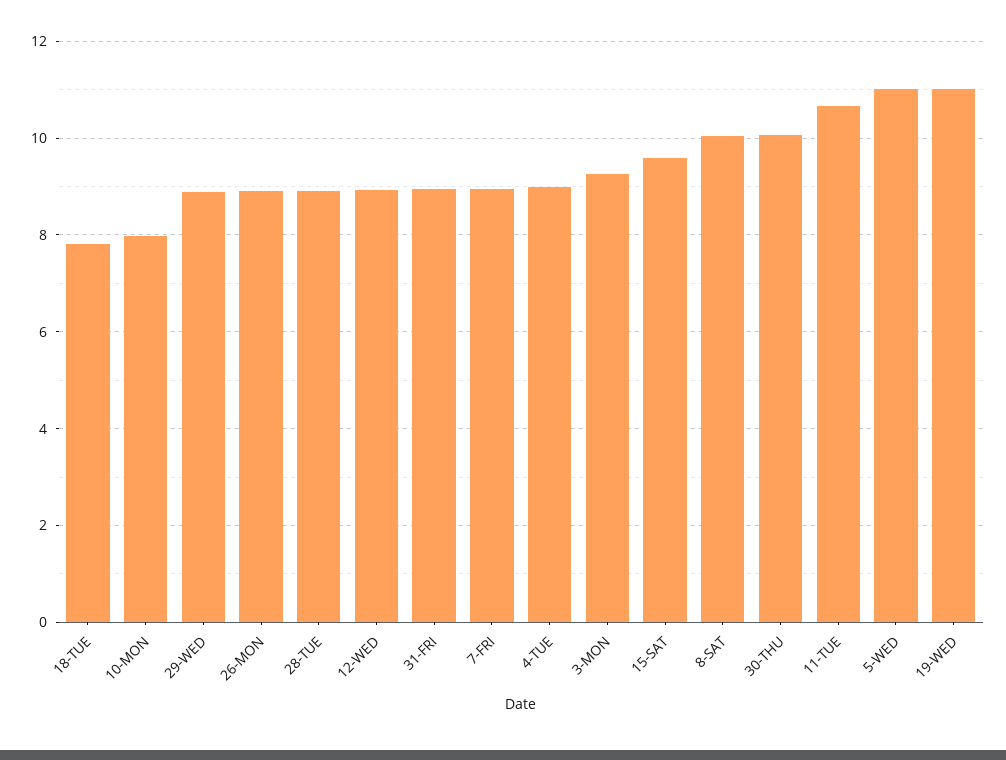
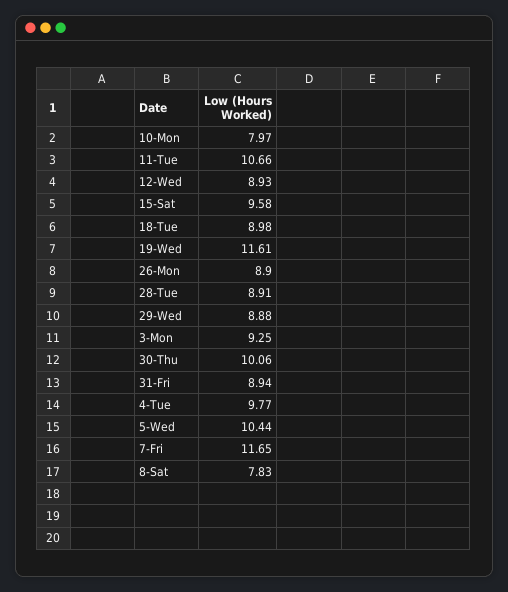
18-TUE: 7.8 -> 8.98
7-FRI: 9 -> 11.65
4-TUE: 9 -> 9.77
8-SAT: 10 -> 7.83
5-WED: 11 -> 10.44
19-WED: 11 -> 11.61

